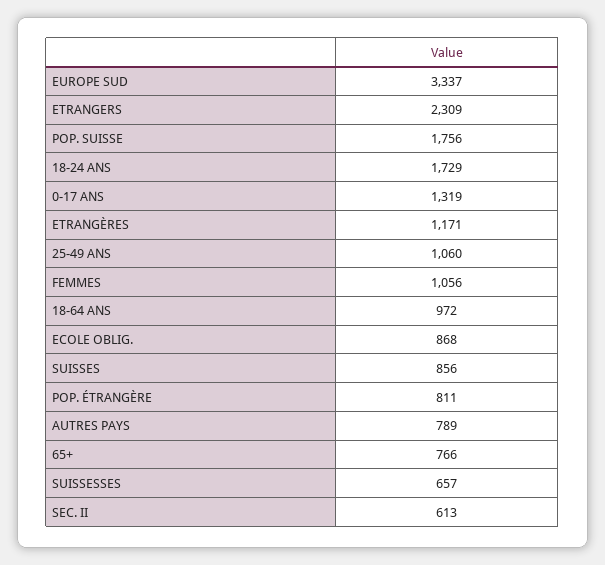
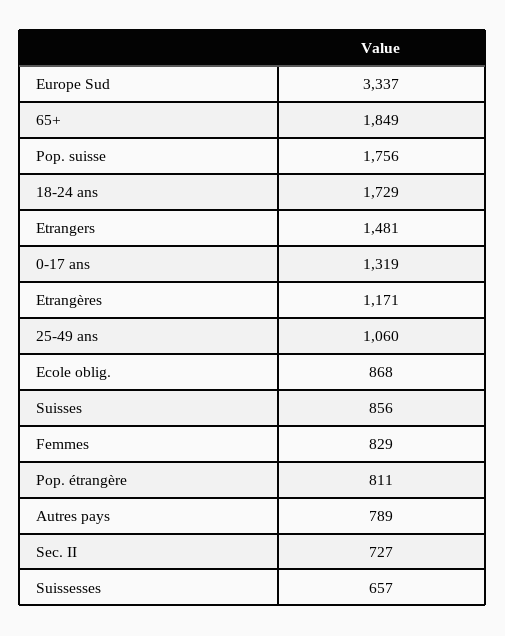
ETRANGERS: 2309 -> 1481
FEMMES: 1056 -> 829
18-64 ANS: 972 -> none
65+: 766 -> 1849
SEC. II: 613 -> 727

